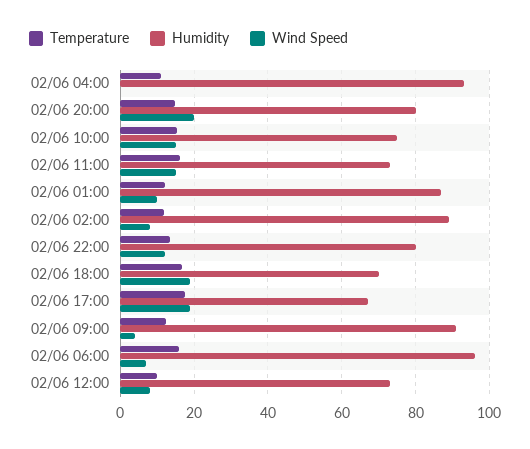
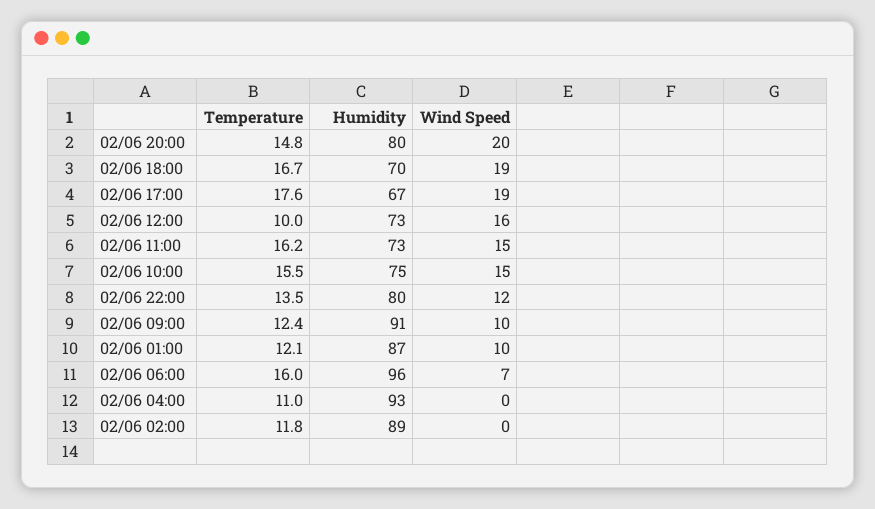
Wind Speed, 02/06 02:00: 8 -> 0
Wind Speed, 02/06 09:00: 4 -> 10
Wind Speed, 02/06 12:00: 8 -> 16

